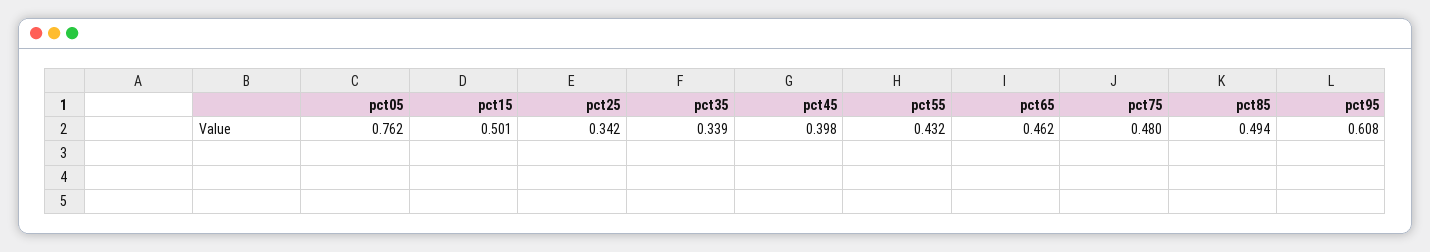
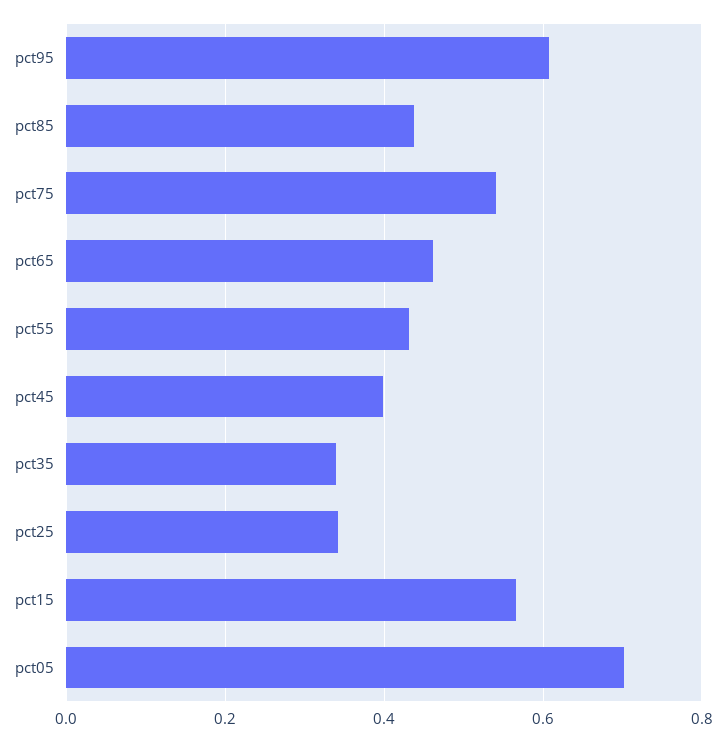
pct05: 0.762 -> 0.7
pct15: 0.501 -> 0.56
pct75: 0.48 -> 0.54
pct85: 0.494 -> 0.44

